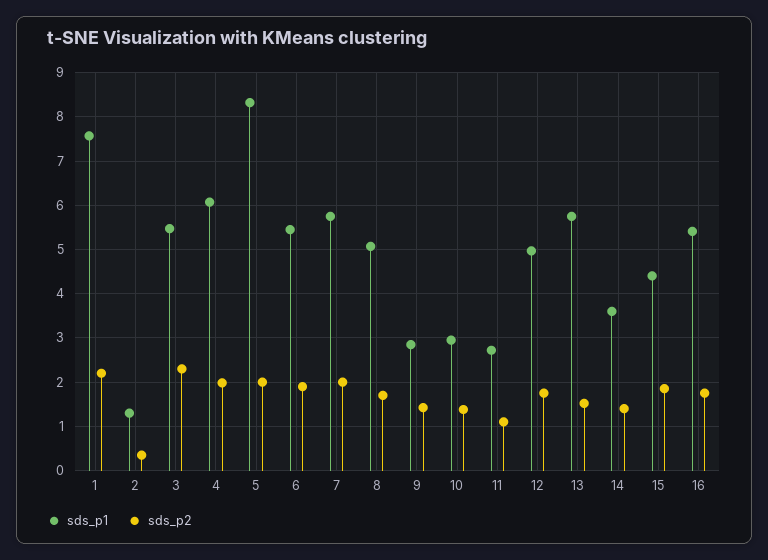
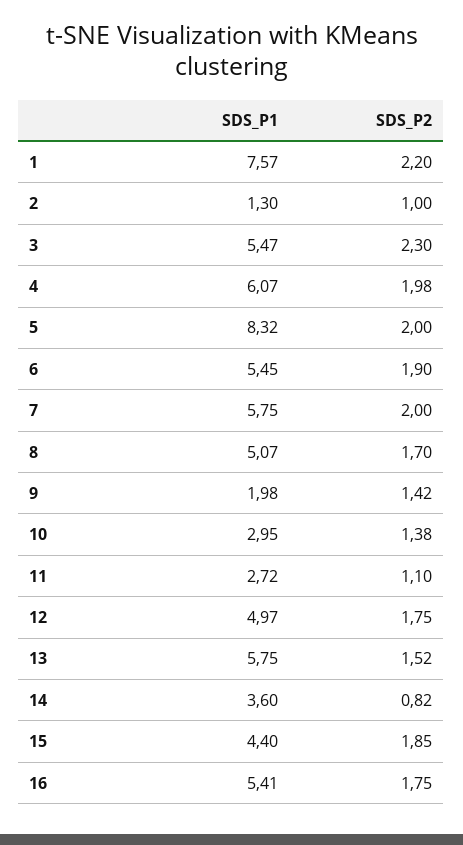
sds_p2, 2: 0.4 -> 1
sds_p1, 9: 2.8 -> 1.98
sds_p2, 14: 1.4 -> 0.82

